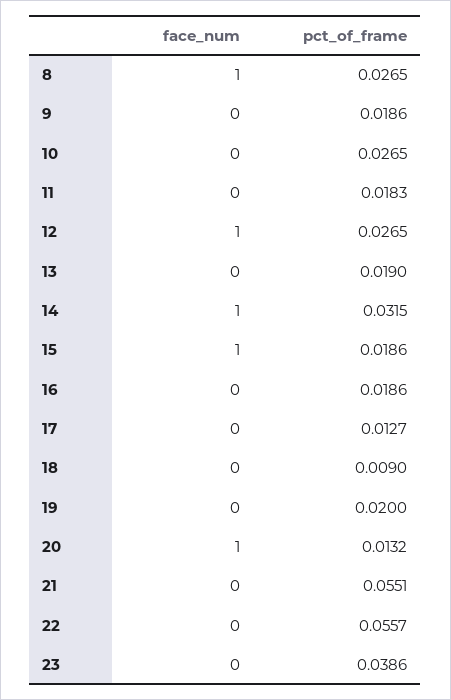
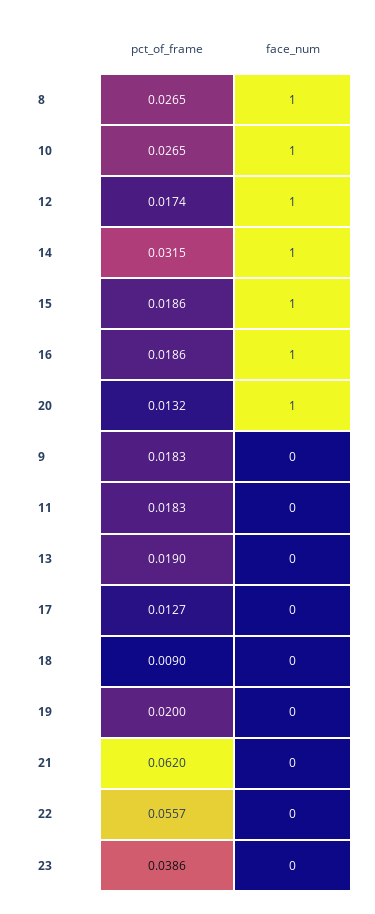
pct_of_frame, 9: 0.0186 -> 0.0183
face_num, 10: 0 -> 1
pct_of_frame, 12: 0.0265 -> 0.0174
face_num, 16: 0 -> 1
pct_of_frame, 21: 0.0551 -> 0.062

